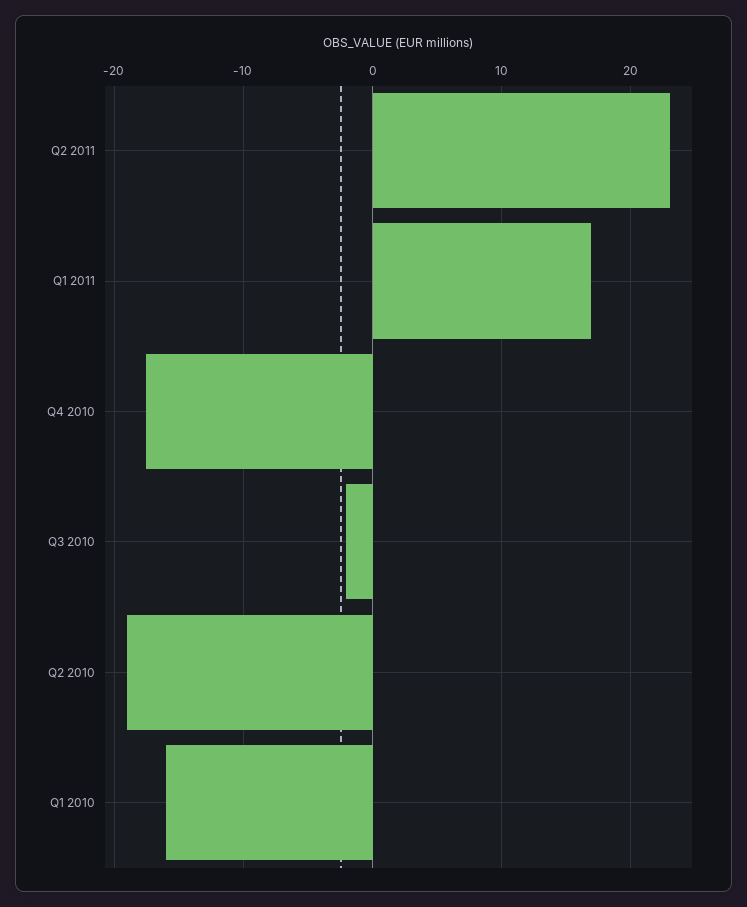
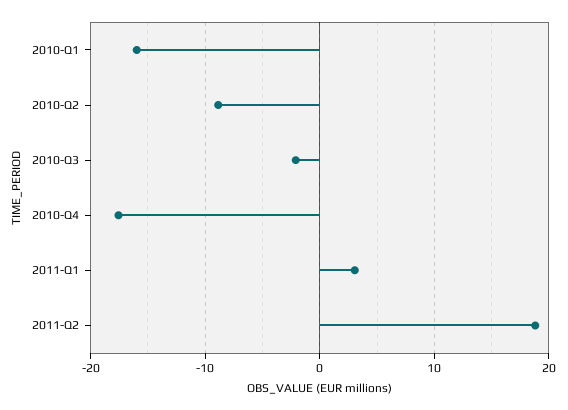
Q2 2011: 23 -> 19
Q1 2011: 17 -> 3
Q2 2010: -19 -> -9

